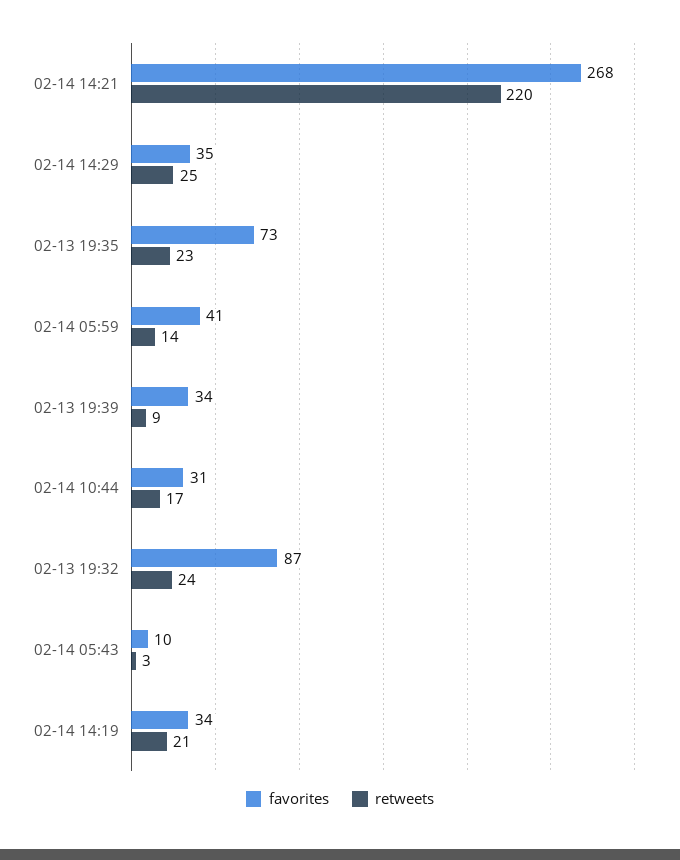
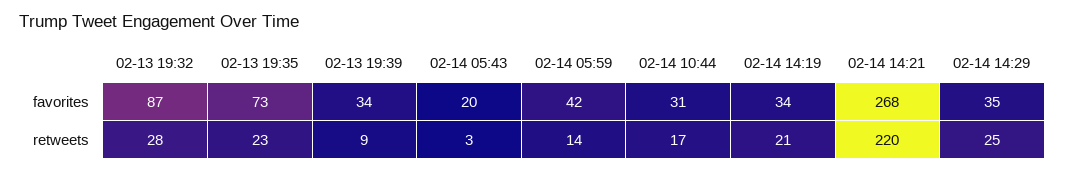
favorites, 02-14 05:59: 41 -> 42
retweets, 02-13 19:32: 24 -> 28
favorites, 02-14 05:43: 10 -> 20

